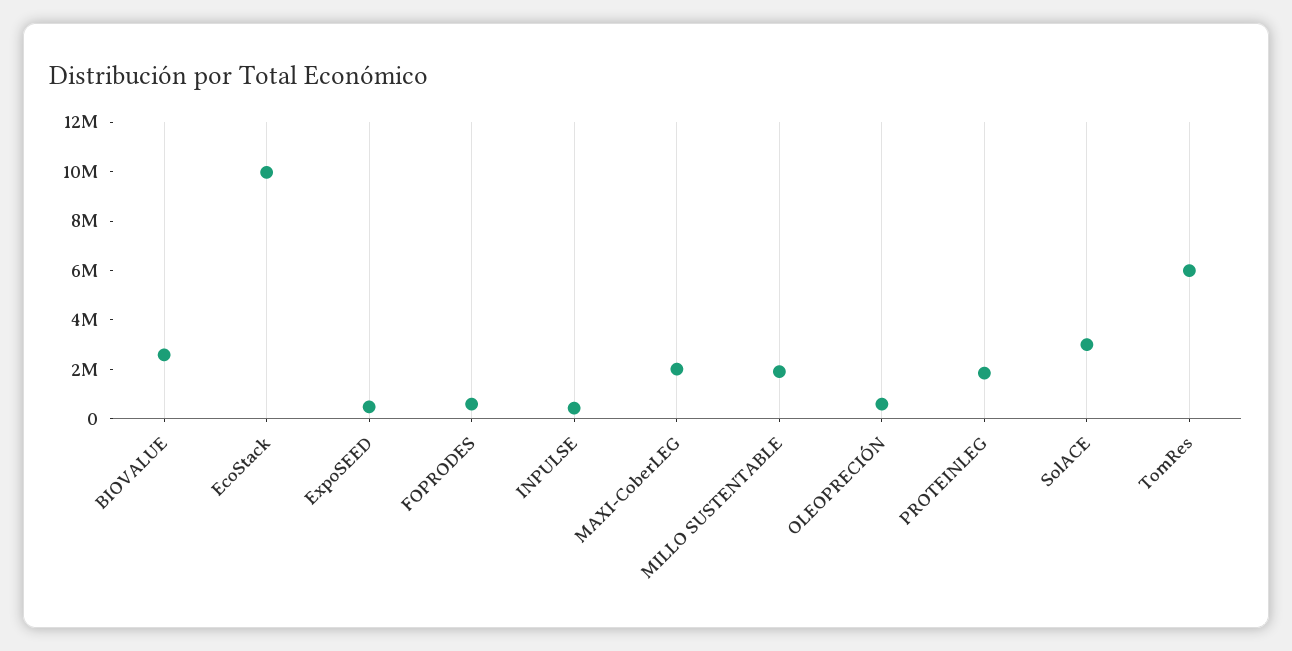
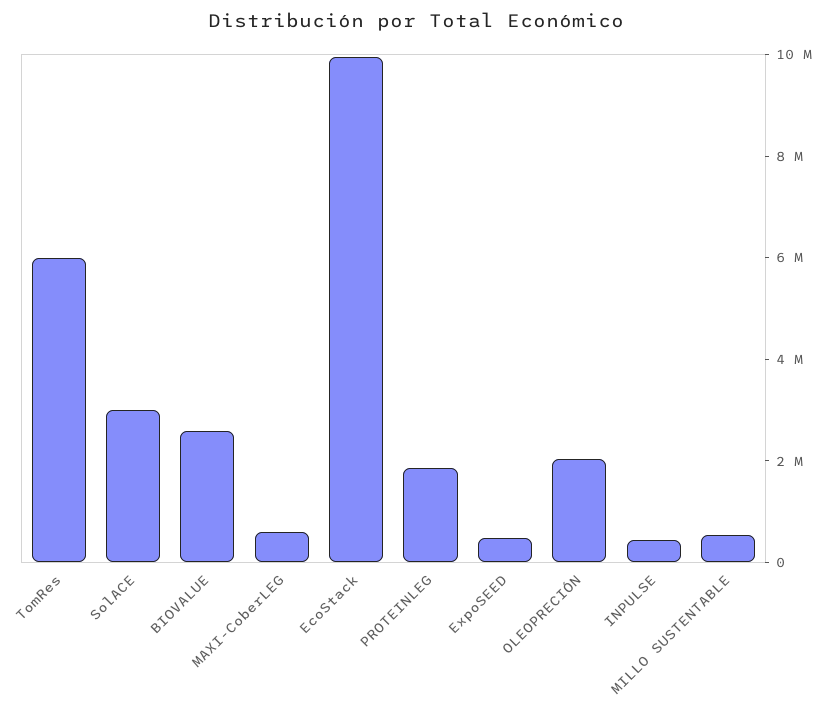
FOPRODES: 500000 -> none
MAXI-CoberLEG: 2000000 -> 500000
MILLO SUSTENTABLE: 2000000 -> 500000
OLEOPRECIÓN: 500000 -> 2000000

